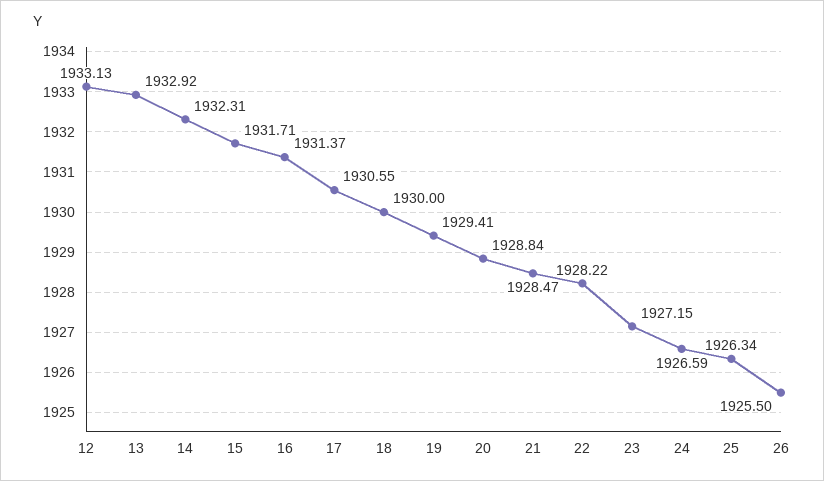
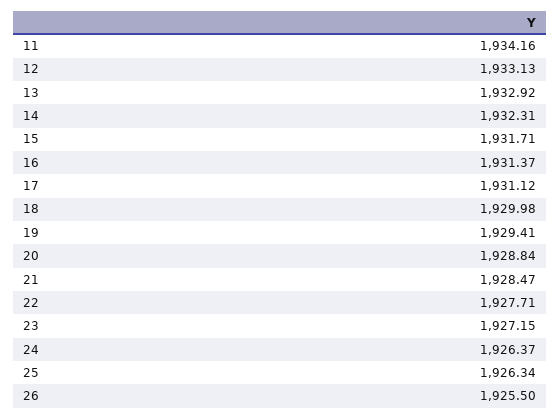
17: 1930.55 -> 1931.12
18: 1930 -> 1929.98
22: 1928.22 -> 1927.71
24: 1926.59 -> 1926.37
11: none -> 1934.16

